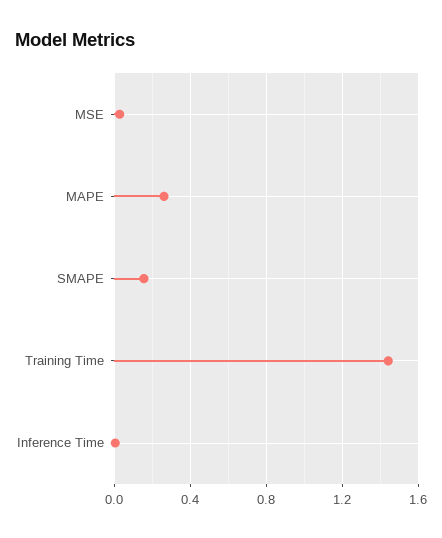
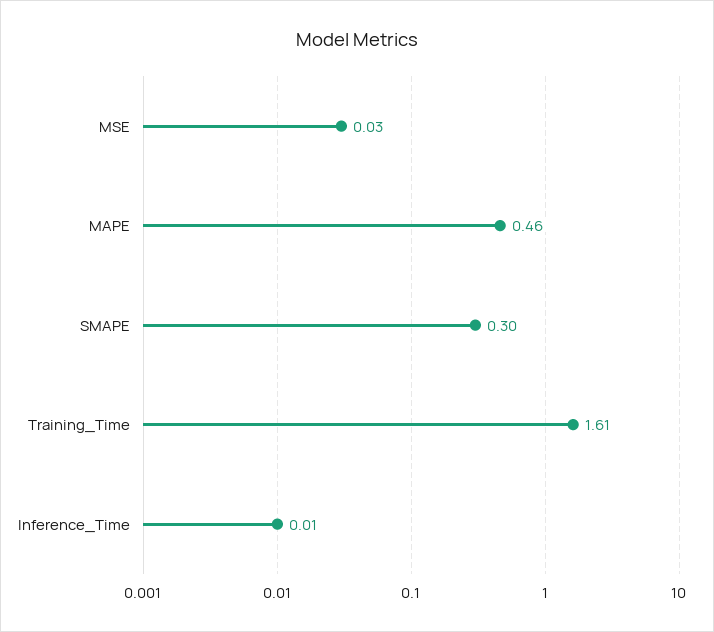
MAPE: 0.25 -> 0.46
SMAPE: 0.15 -> 0.3
Training Time: 1.45 -> 1.61

